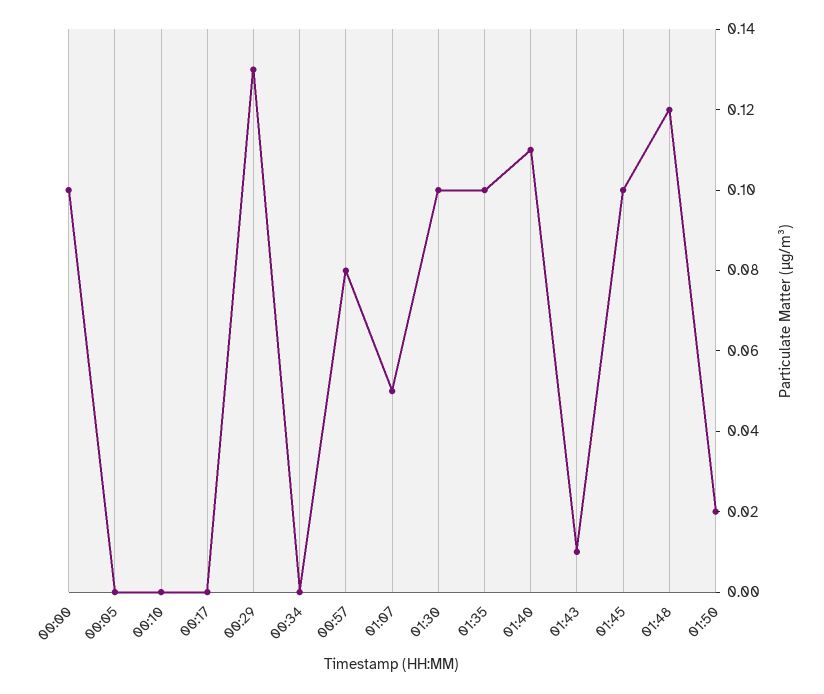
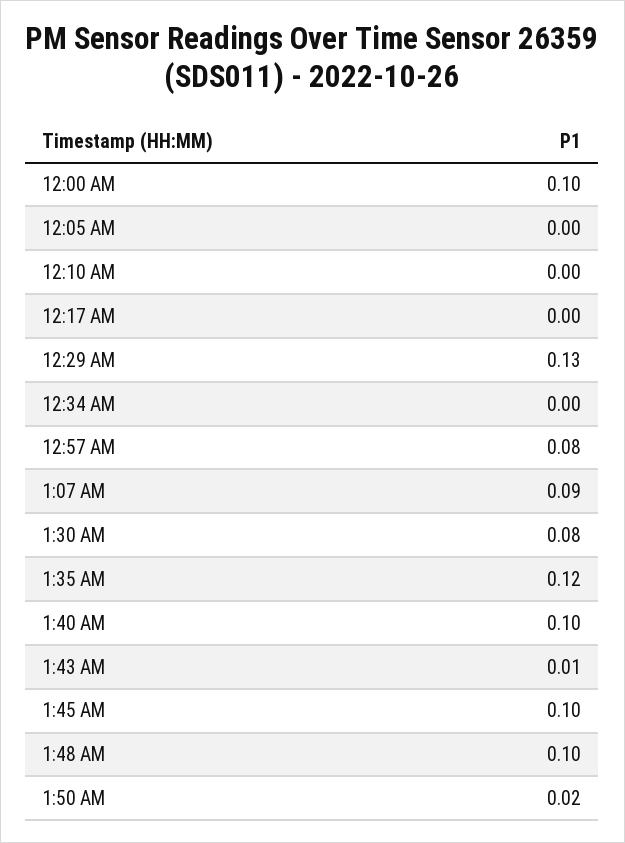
01:07: 0.05 -> 0.09
01:30: 0.1 -> 0.08
01:35: 0.1 -> 0.12
01:40: 0.11 -> 0.1
01:48: 0.12 -> 0.1

